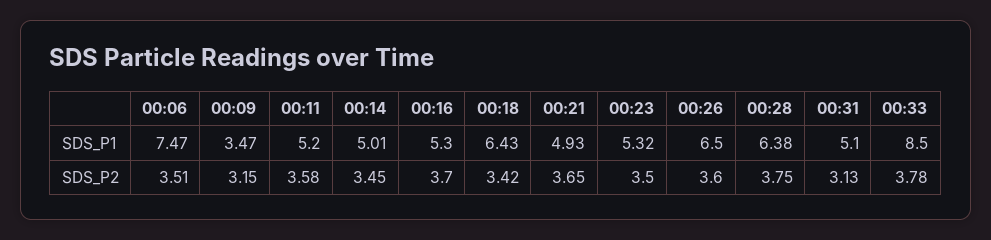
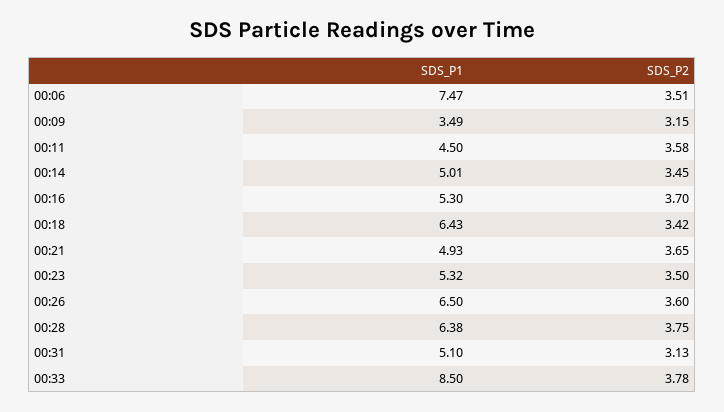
00:09, SDS_P1: 3.47 -> 3.49
00:11, SDS_P1: 5.2 -> 4.5

